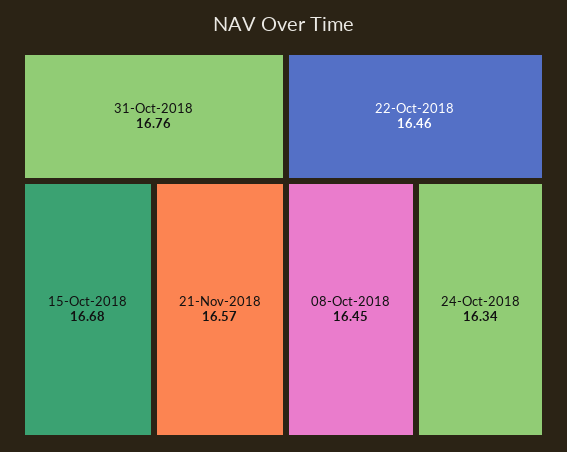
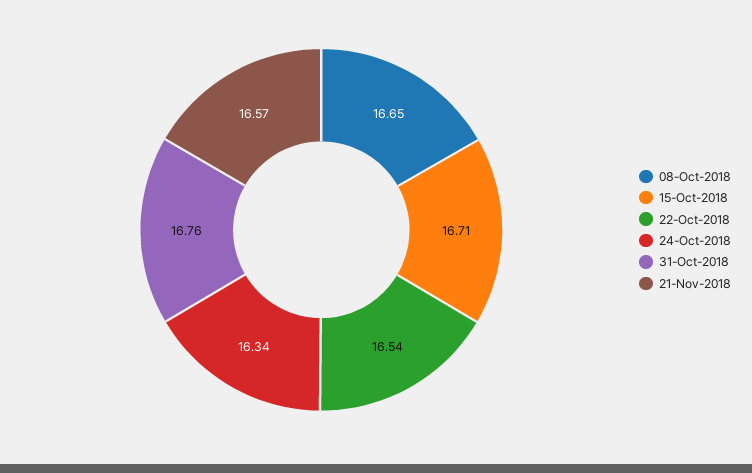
15-Oct-2018: 16.68 -> 16.71
22-Oct-2018: 16.46 -> 16.54
08-Oct-2018: 16.45 -> 16.65

